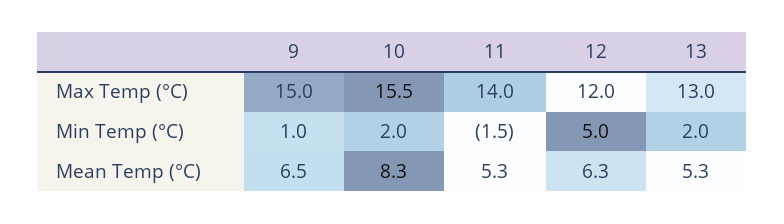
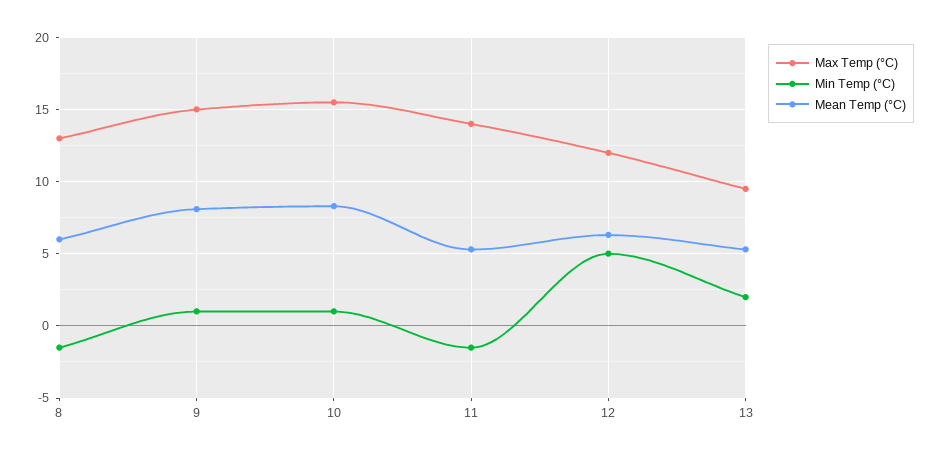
Max Temp (°C), 13: 13 -> 9.5
Min Temp (°C), 10: 2 -> 1
Mean Temp (°C), 9: 6.5 -> 8
Max Temp (°C), 8: none -> 13
Min Temp (°C), 8: none -> -1.5
Mean Temp (°C), 8: none -> 6

